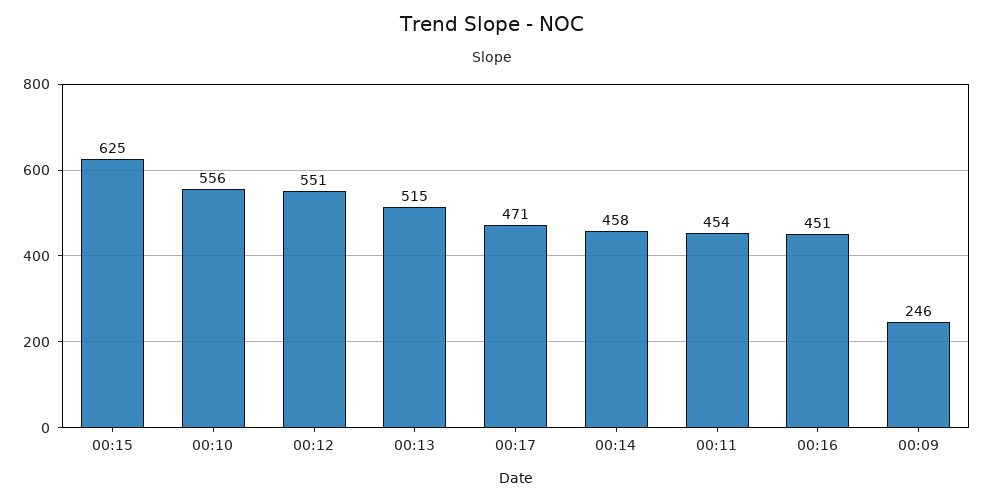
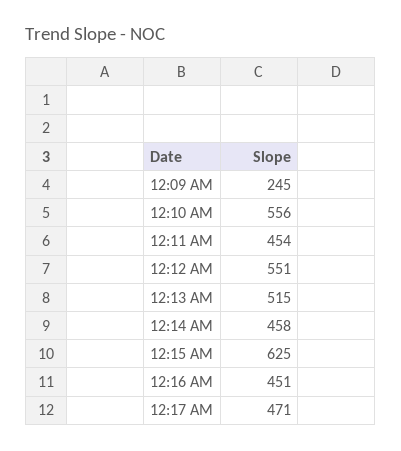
00:09: 246 -> 245

